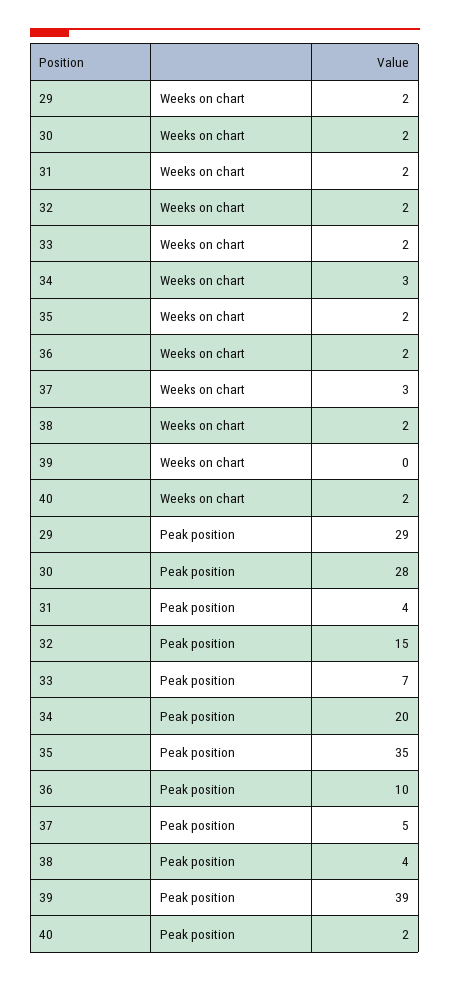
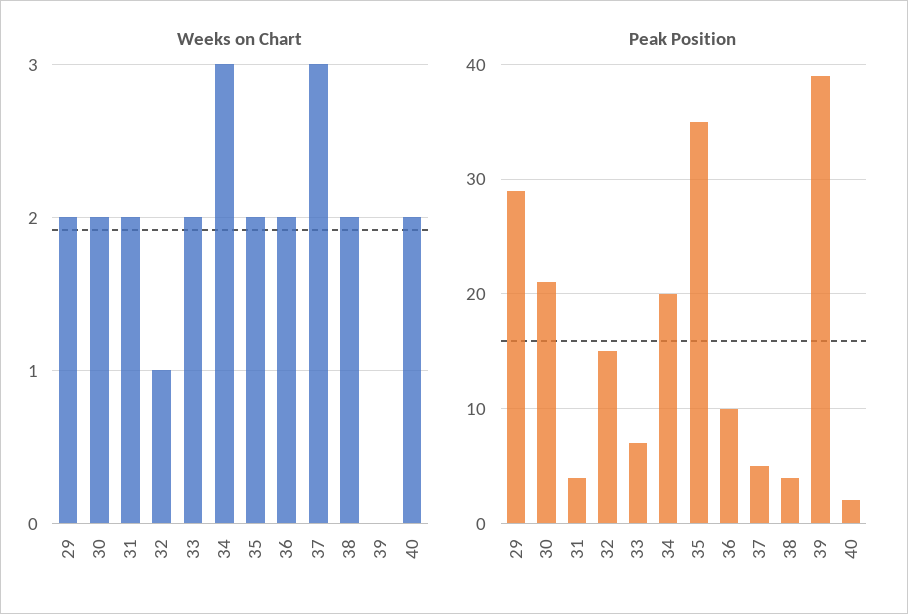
Weeks on chart, 32: 2 -> 1
Peak position, 30: 28 -> 21

